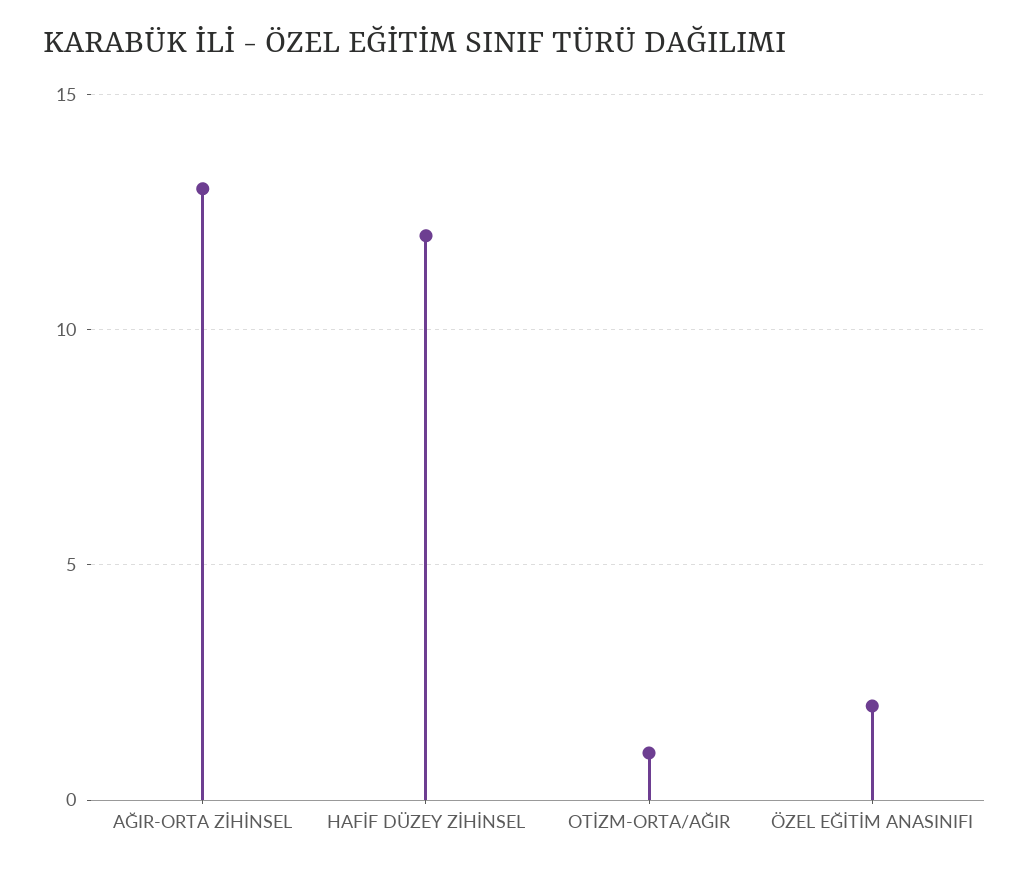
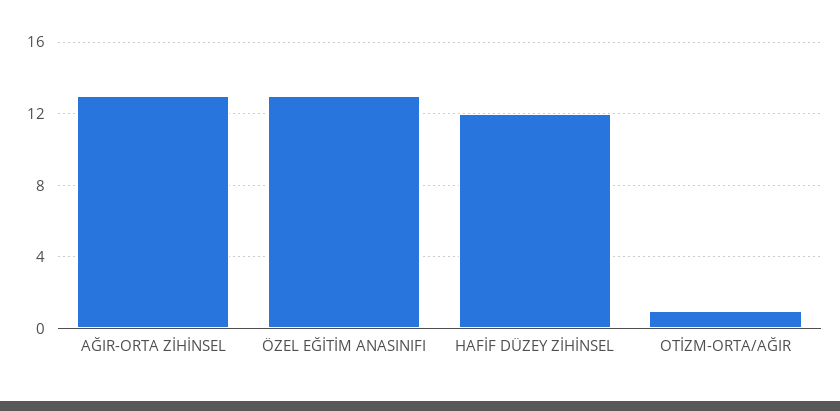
ÖZEL EĞİTİM ANASINIFI: 2 -> 13

